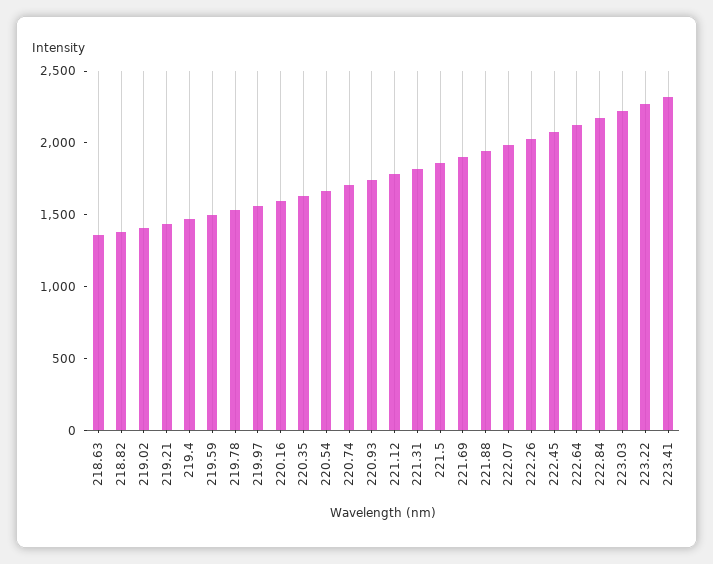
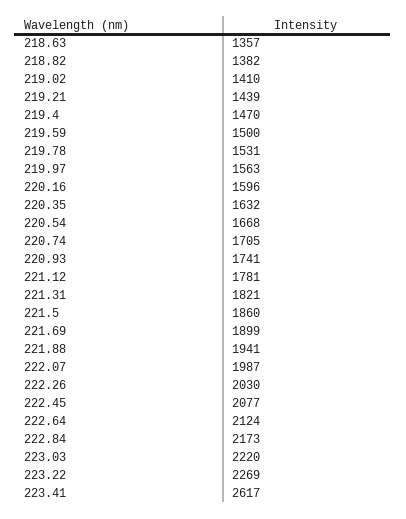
223.41: 2300 -> 2617

